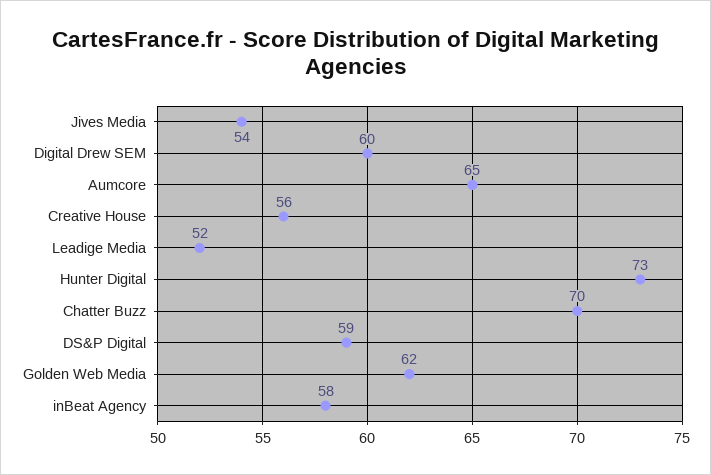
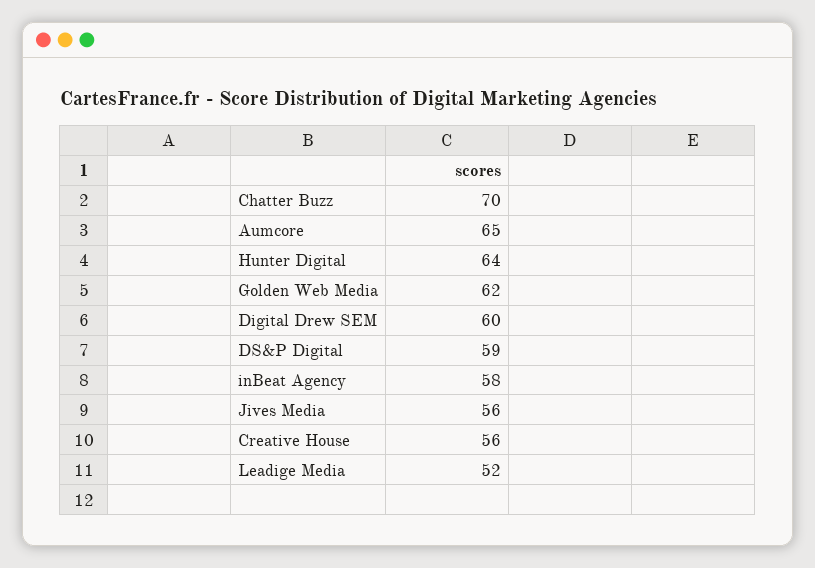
Jives Media: 54 -> 56
Hunter Digital: 73 -> 64

